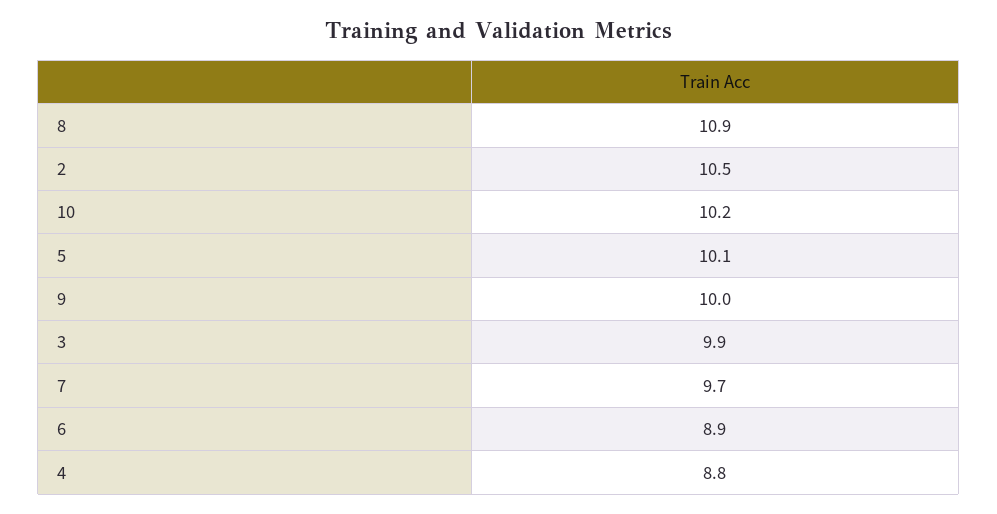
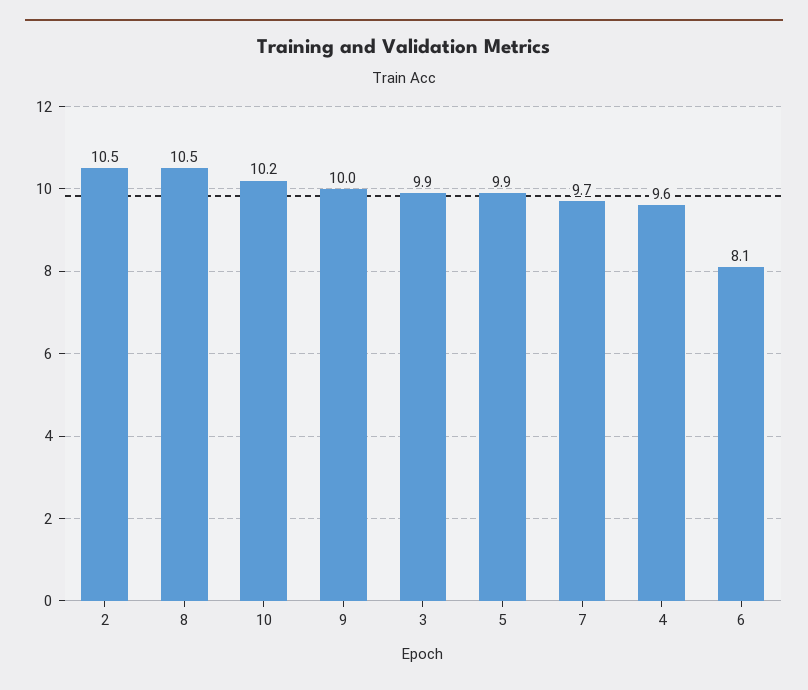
8: 10.9 -> 10.5
5: 10.1 -> 9.9
6: 8.9 -> 8.1
4: 8.8 -> 9.6

